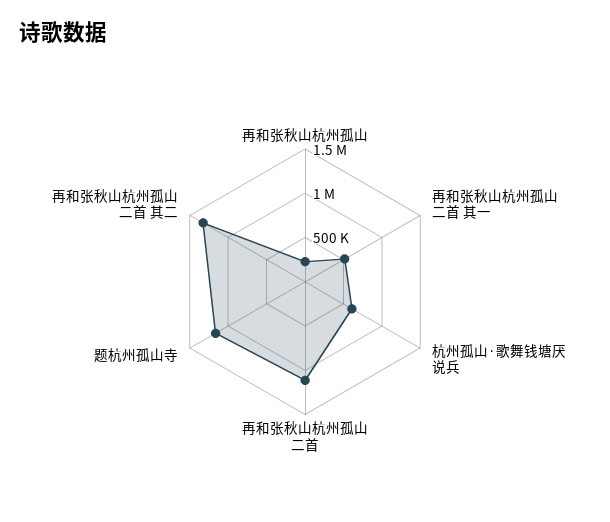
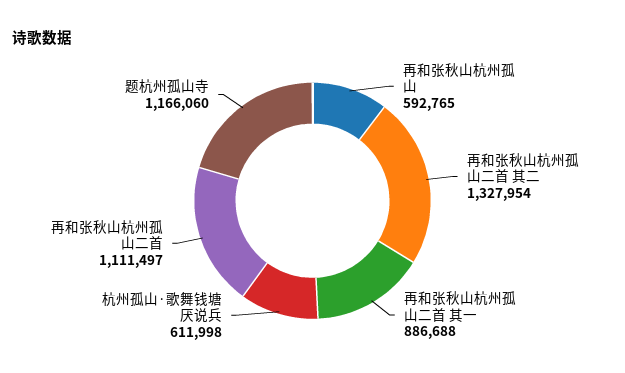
再和张秋山杭州孤山: 200000 -> 592765
再和张秋山杭州孤山二首 其一: 500000 -> 886688

